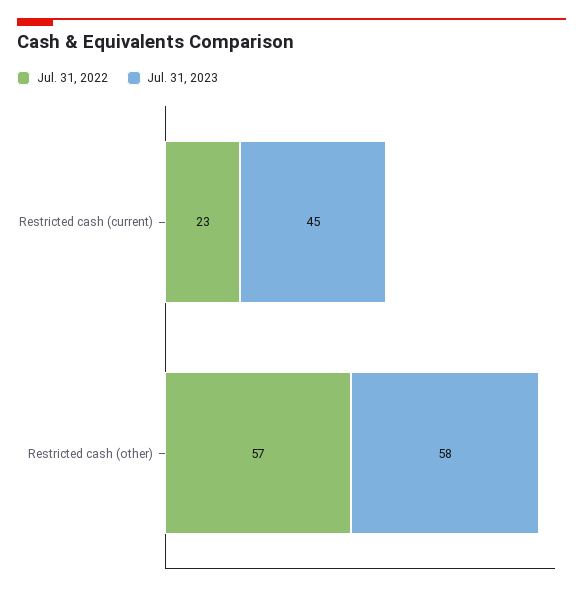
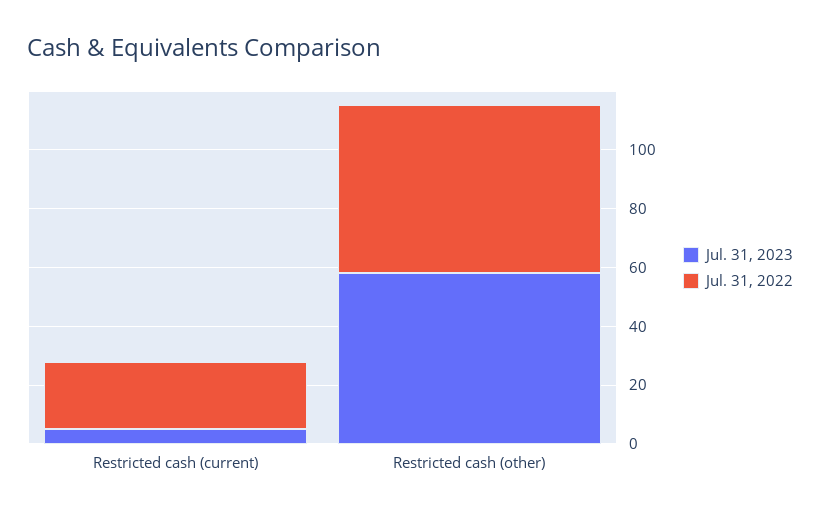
Jul. 31, 2023, Restricted cash (current): 45 -> 5

